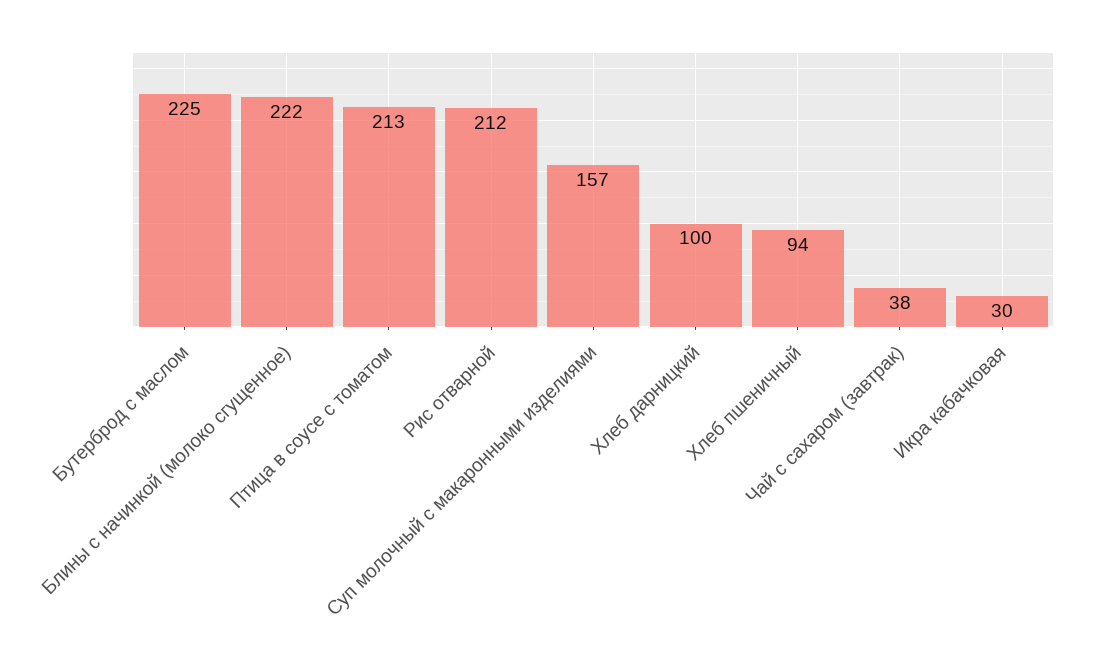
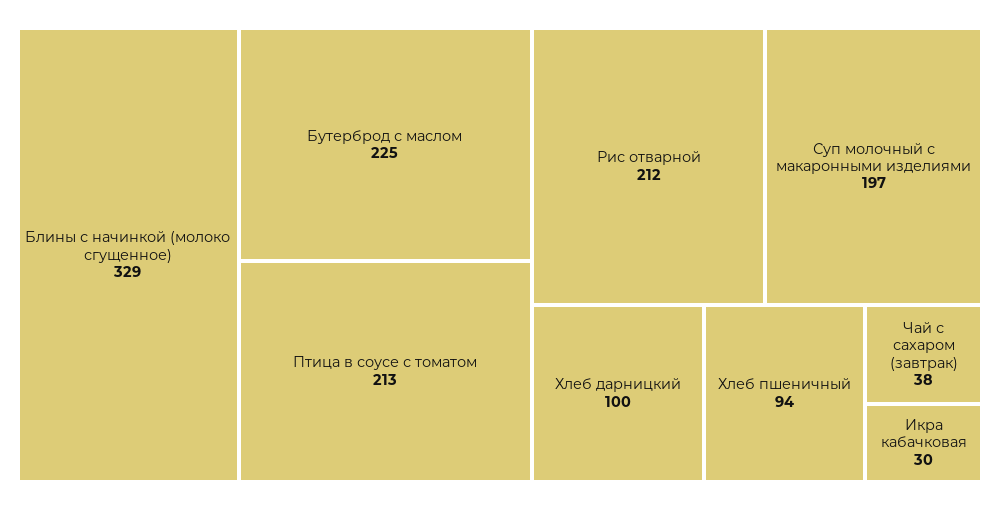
Блины с начинкой (молоко сгущенное): 222 -> 329
Суп молочный с макаронными изделиями: 157 -> 197

